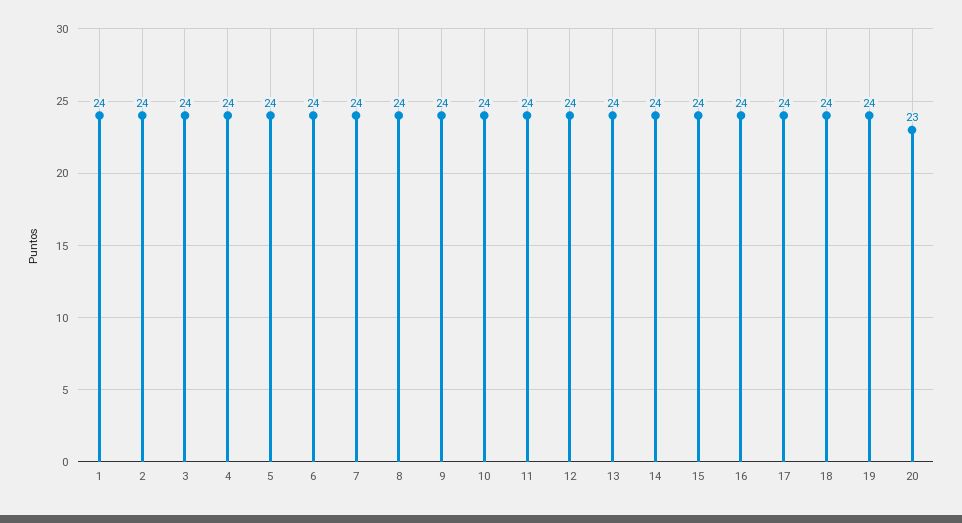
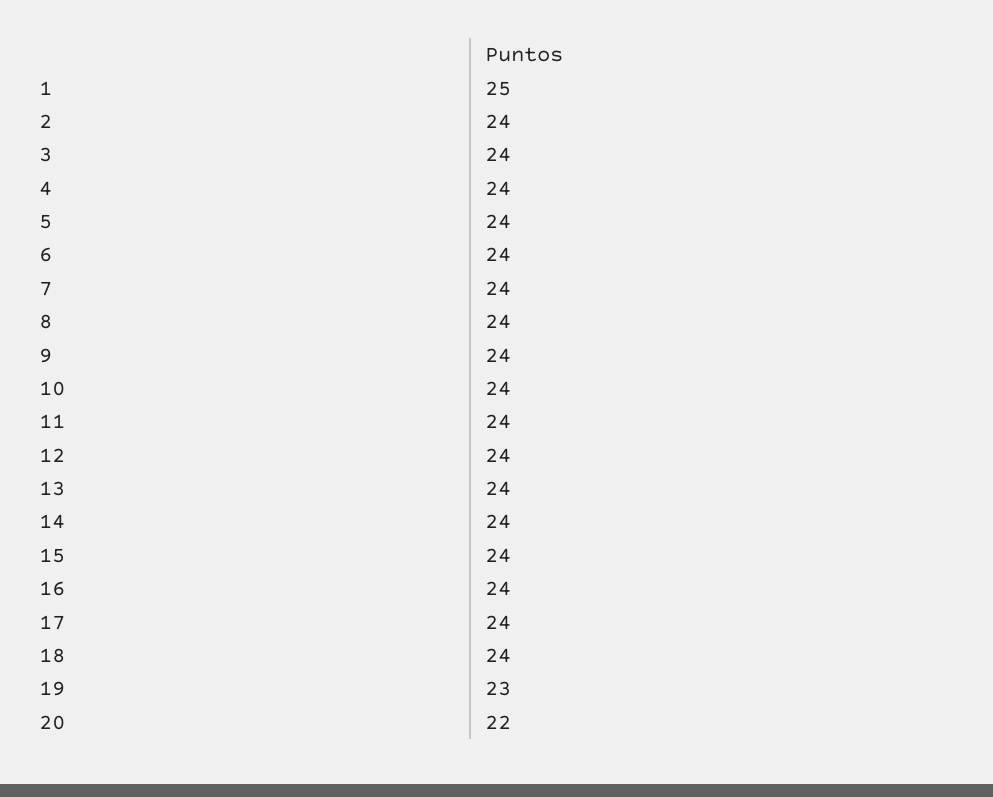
1: 24 -> 25
19: 24 -> 23
20: 23 -> 22

